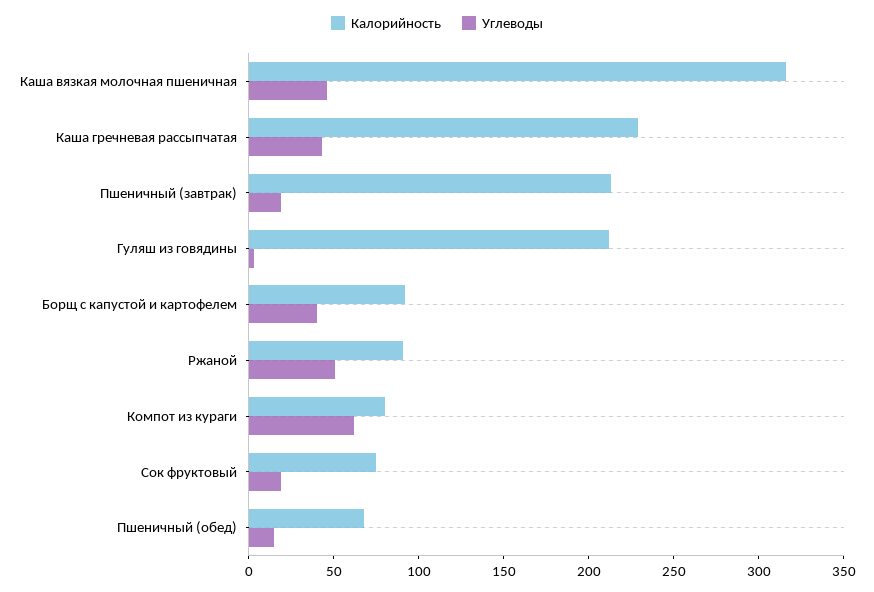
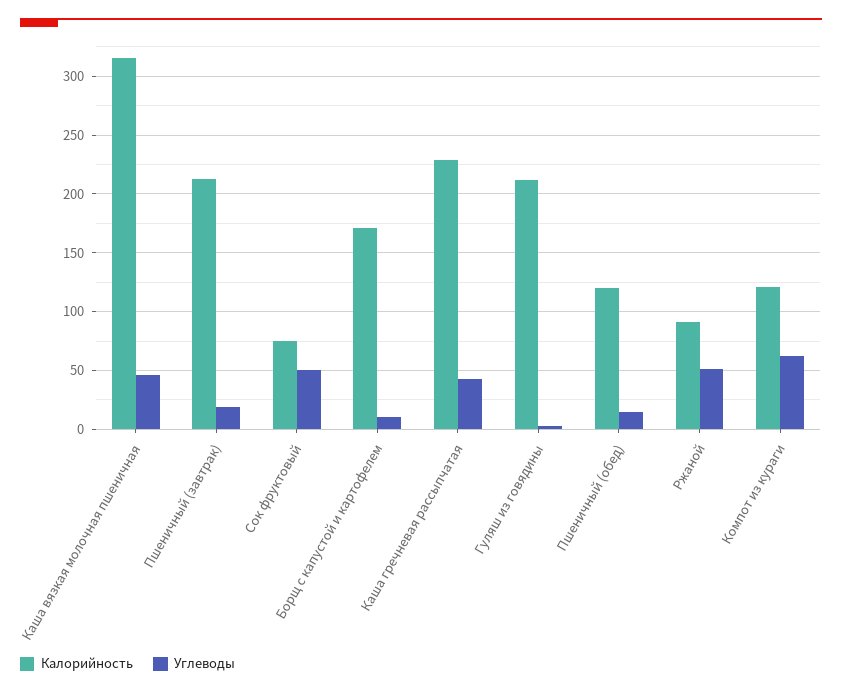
Калорийность, Борщ с капустой и картофелем: 90 -> 170
Углеводы, Борщ с капустой и картофелем: 40 -> 10
Калорийность, Компот из кураги: 80 -> 120
Углеводы, Сок фруктовый: 20 -> 50
Калорийность, Пшеничный (обед): 70 -> 120

